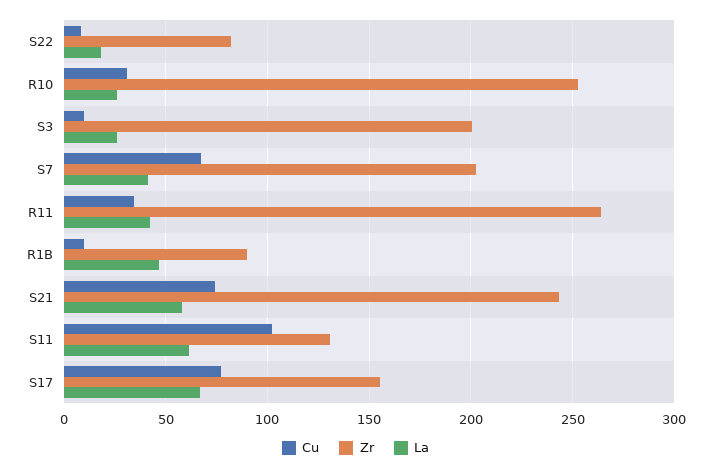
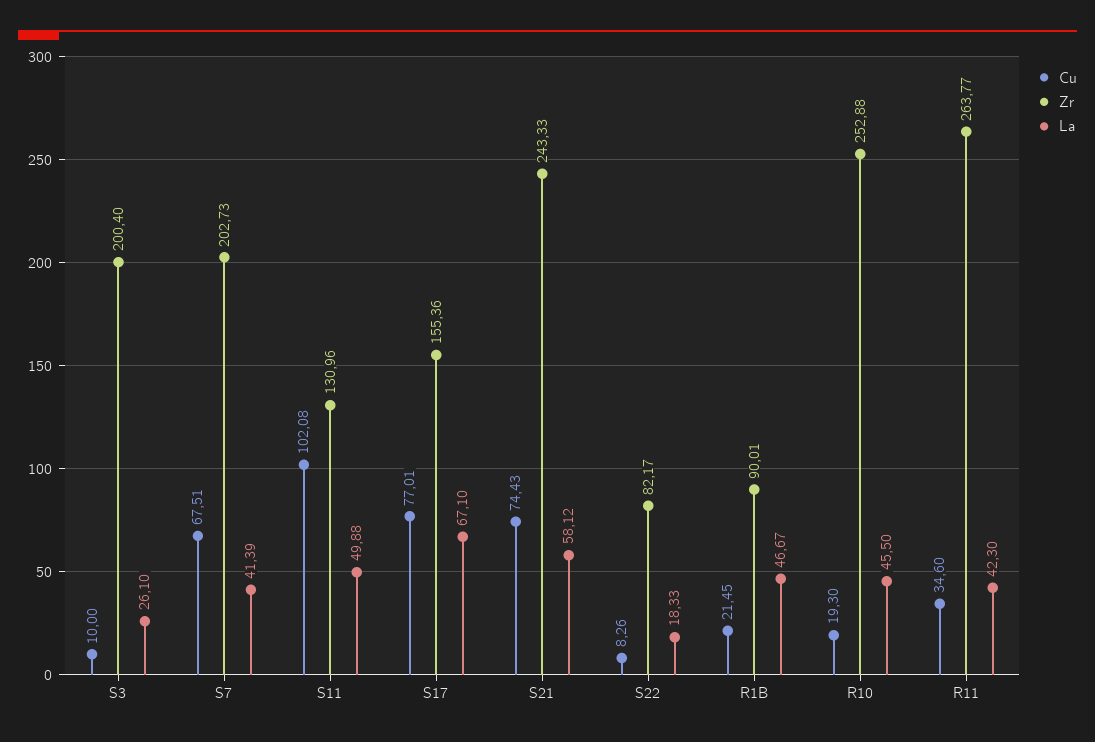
Cu, R10: 30 -> 19.3
La, R10: 25 -> 45.5
Cu, R1B: 10 -> 21.45
La, S11: 60 -> 49.88

